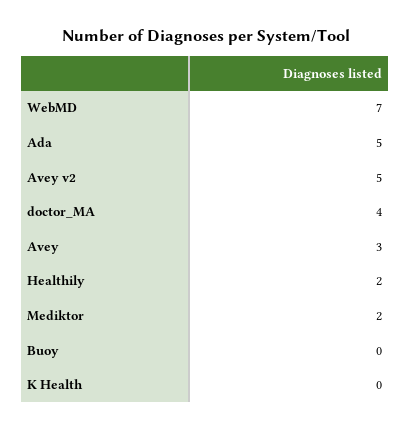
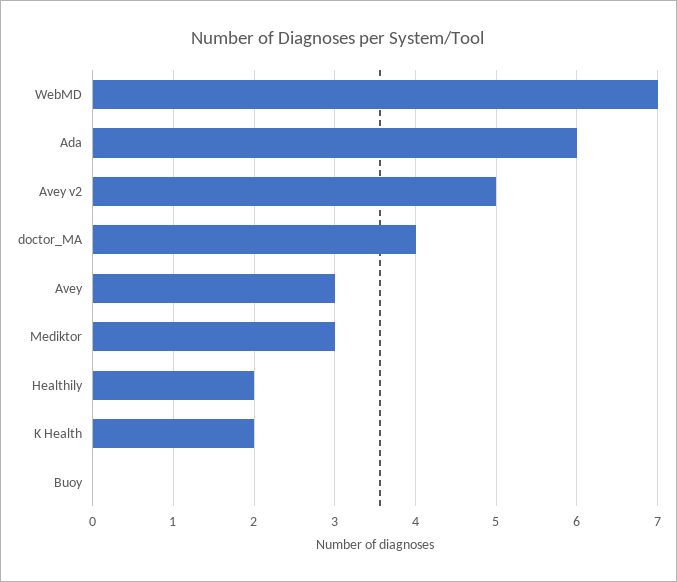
Ada: 5 -> 6
Mediktor: 2 -> 3
K Health: 0 -> 2

